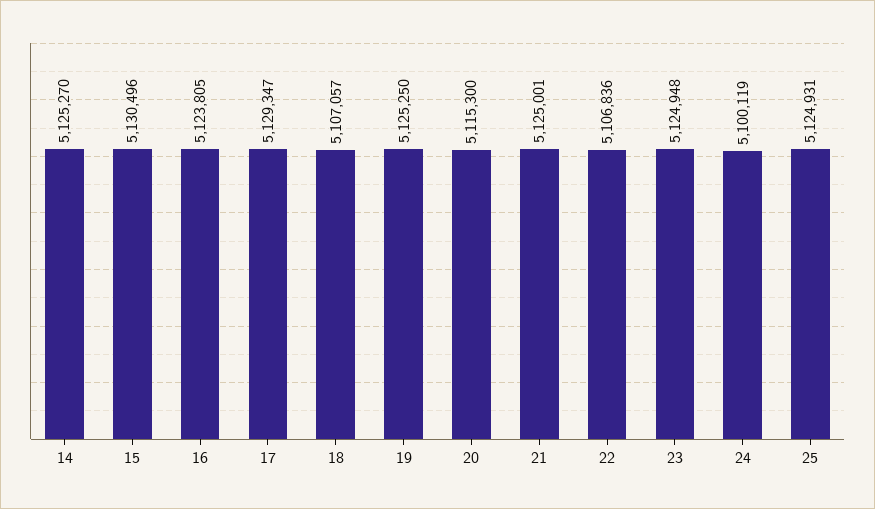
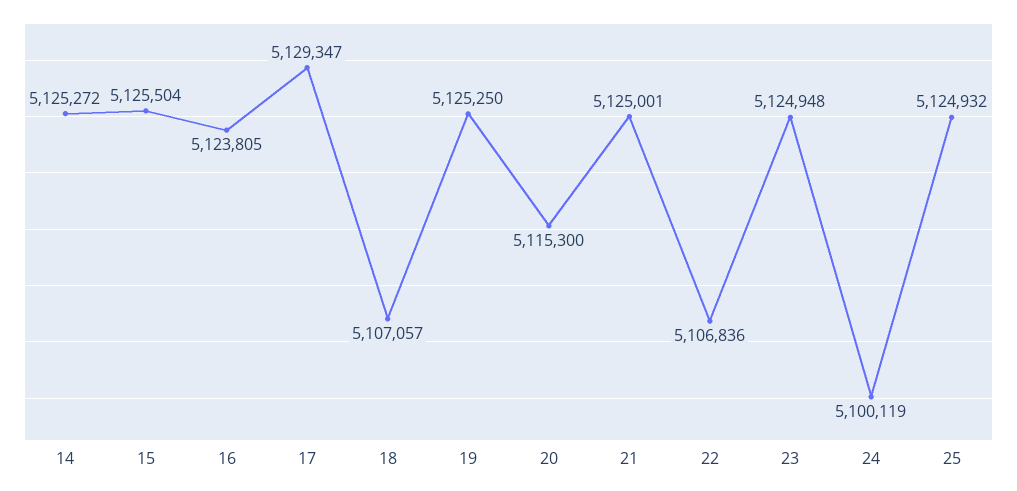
14: 5125270 -> 5125272
15: 5130496 -> 5125504
25: 5124931 -> 5124932

